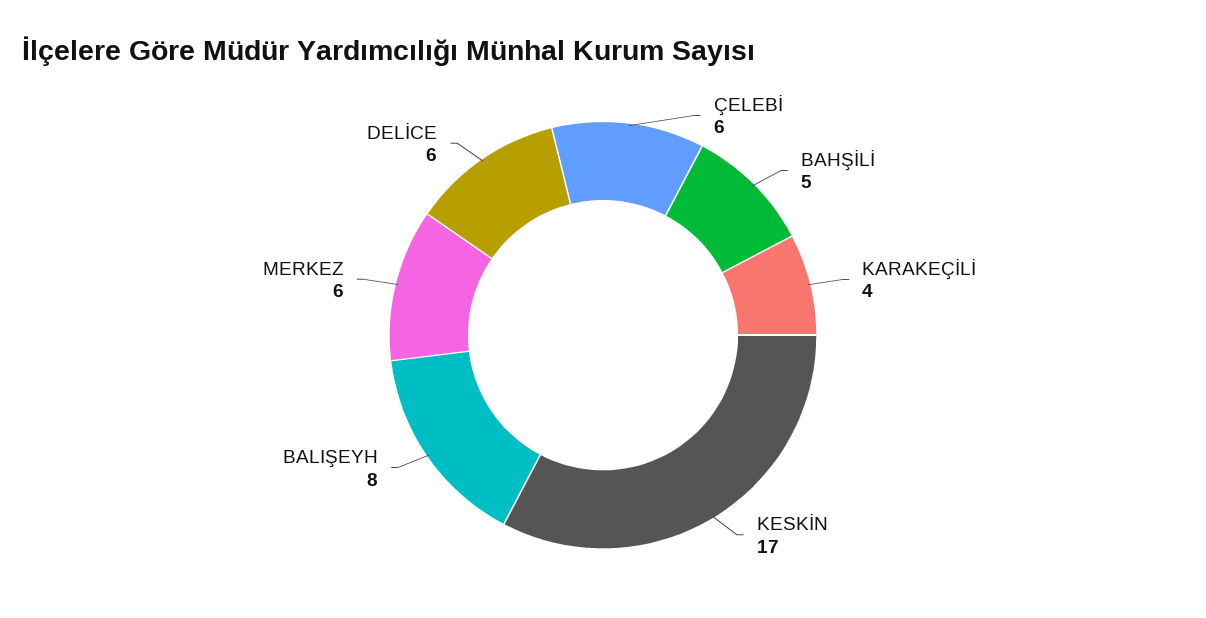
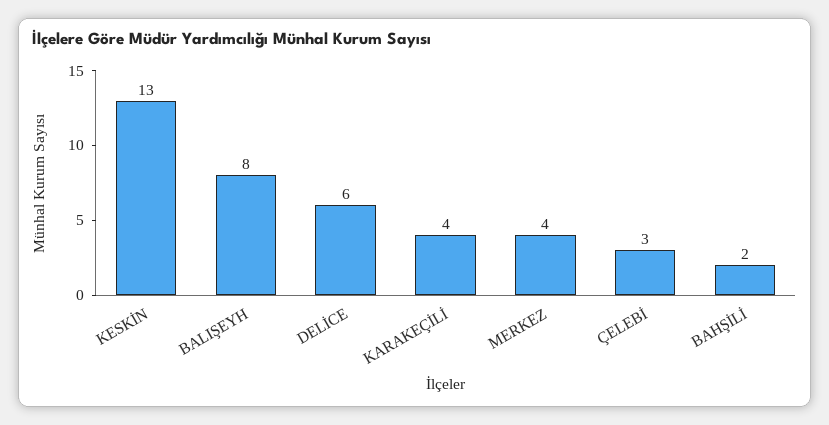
ÇELEBİ: 6 -> 3
BAHŞİLİ: 5 -> 2
KESKİN: 17 -> 13
MERKEZ: 6 -> 4

